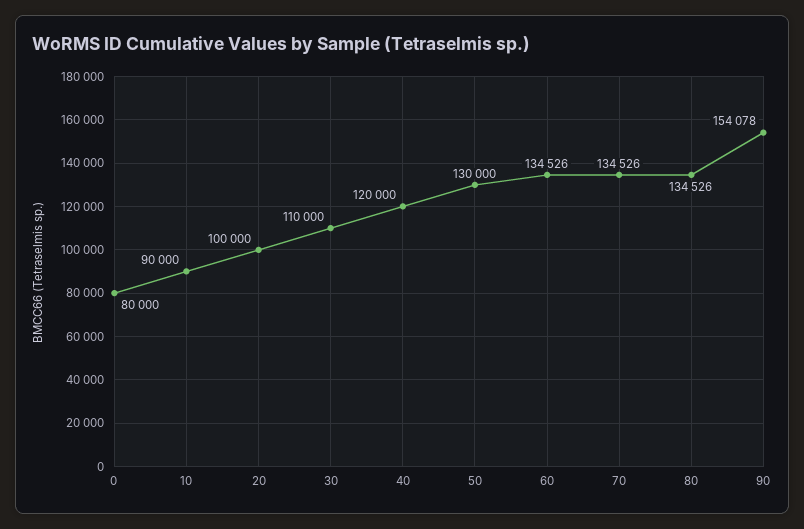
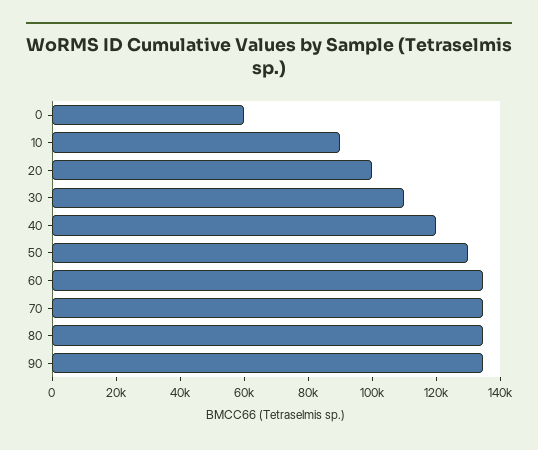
0: 80000 -> 60000
90: 154078 -> 135000

